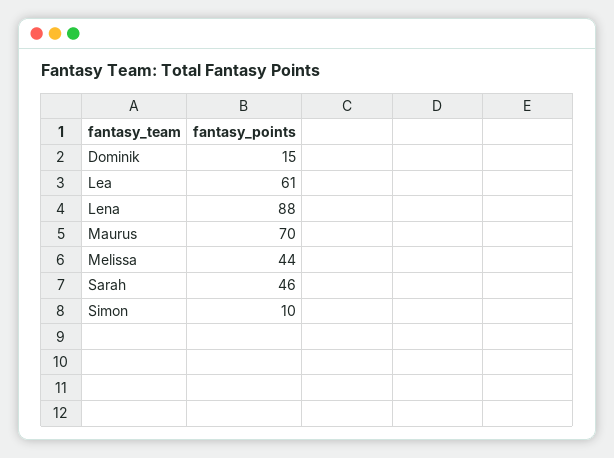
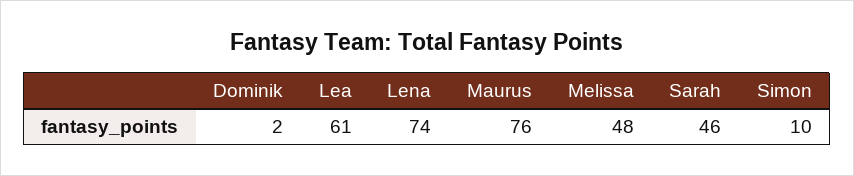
Dominik: 15 -> 2
Lena: 88 -> 74
Maurus: 70 -> 76
Melissa: 44 -> 48

